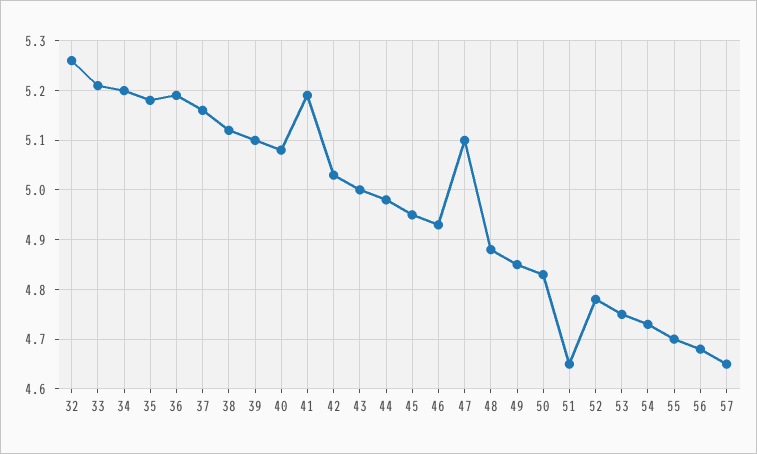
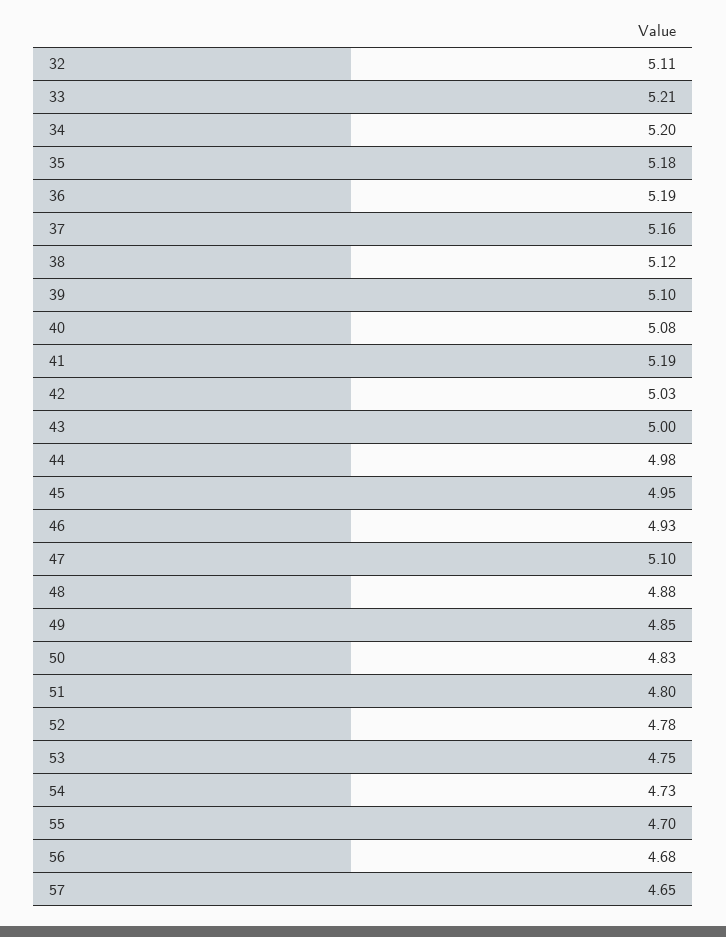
32: 5.25 -> 5.11
51: 4.65 -> 4.8

